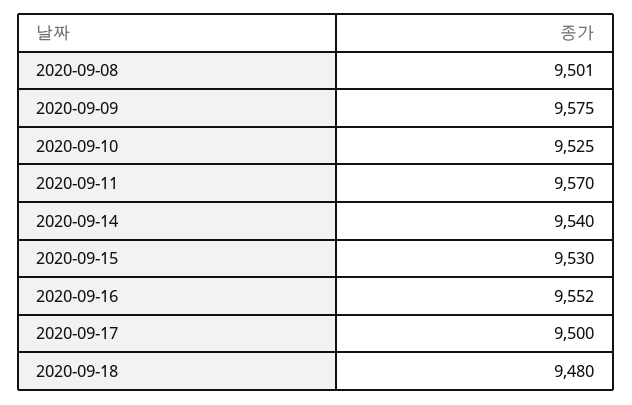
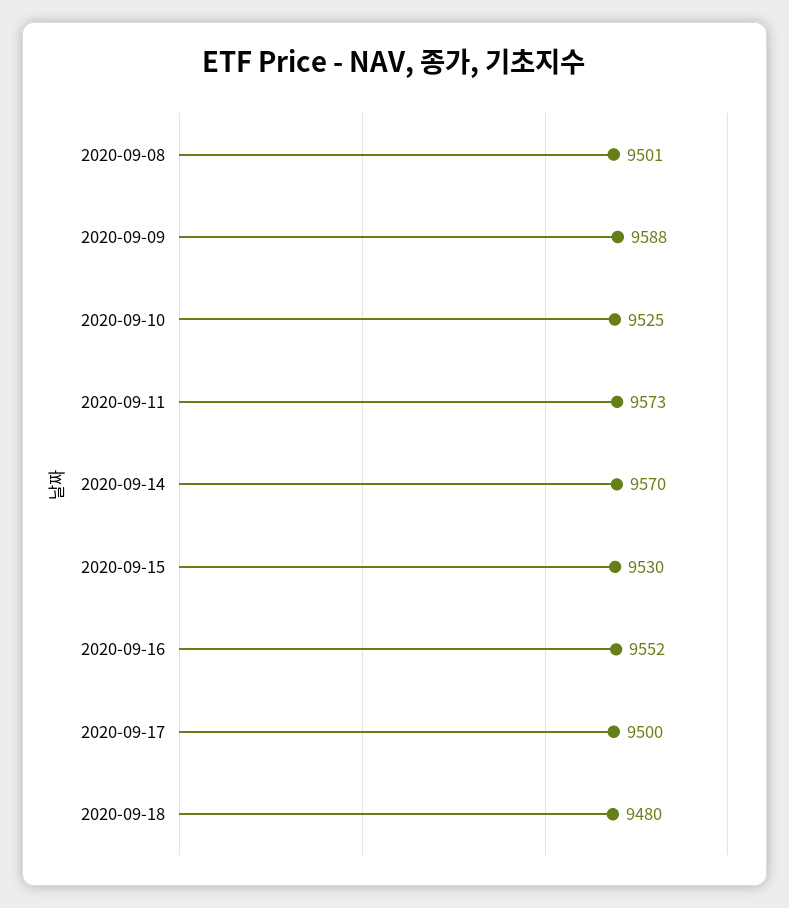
2020-09-09: 9575 -> 9588
2020-09-11: 9570 -> 9573
2020-09-14: 9540 -> 9570

